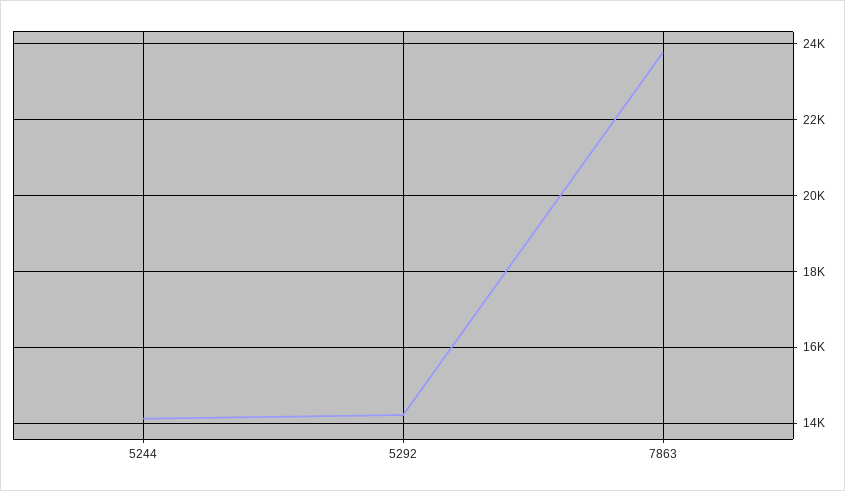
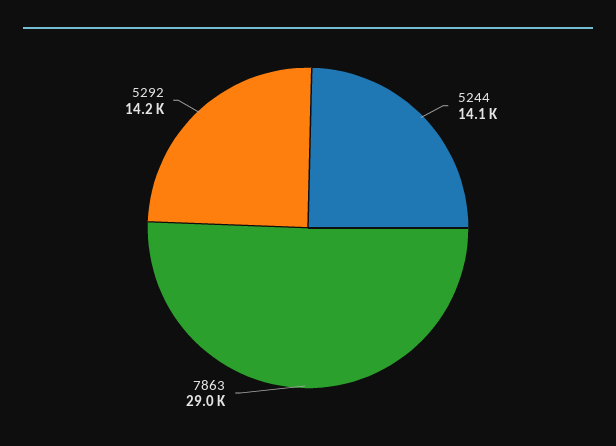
7863: 23800 -> 29000

